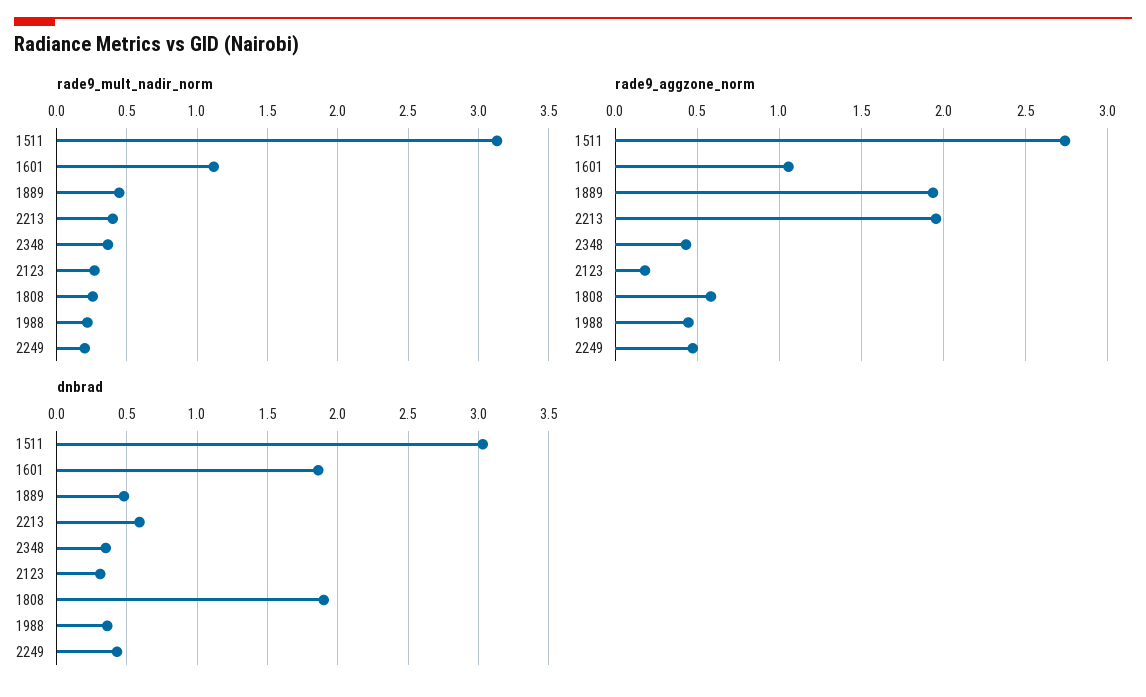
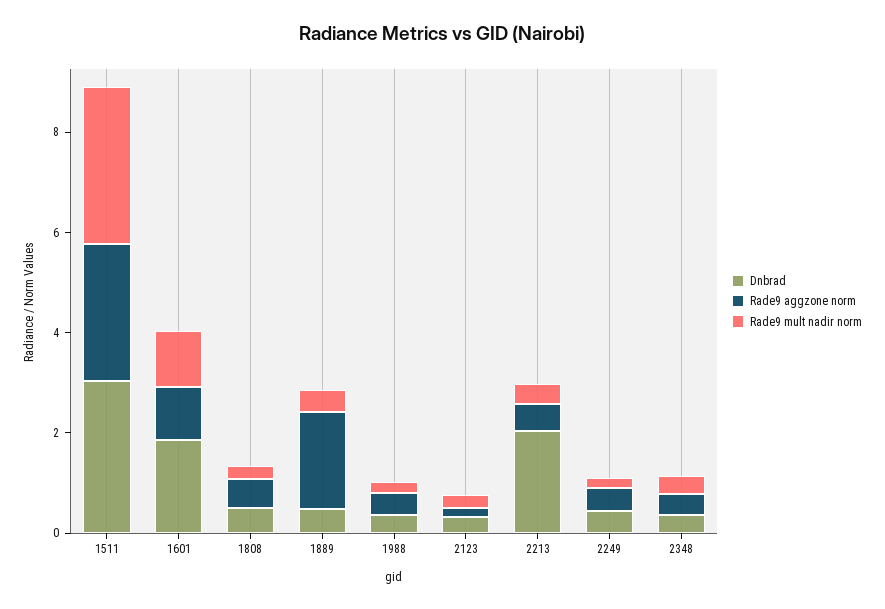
rade9_aggzone_norm, 2213: 1.95 -> 0.5
dnbrad, 2213: 0.6 -> 2
dnbrad, 1808: 1.9 -> 0.5

